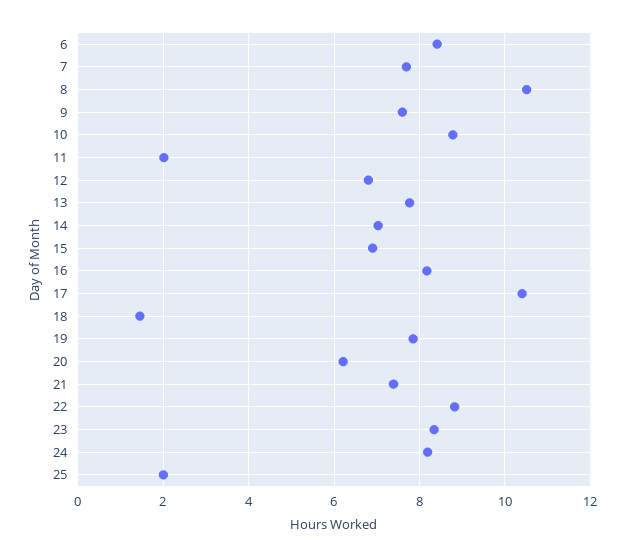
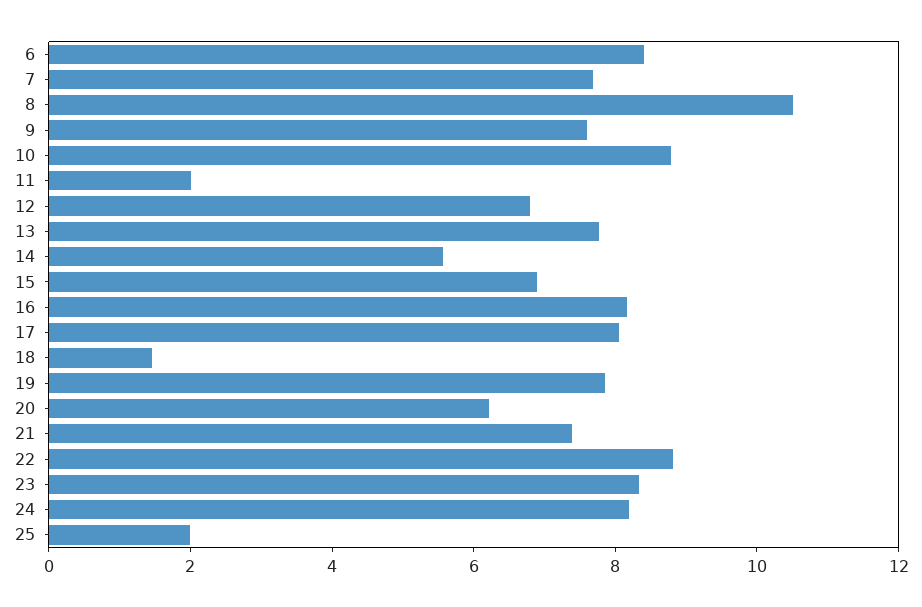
14: 7 -> 5.5
17: 10.4 -> 8

